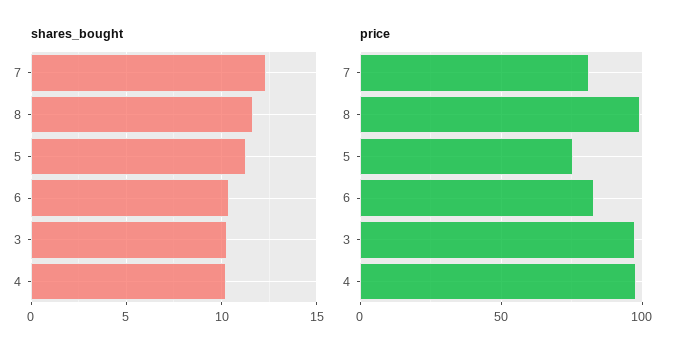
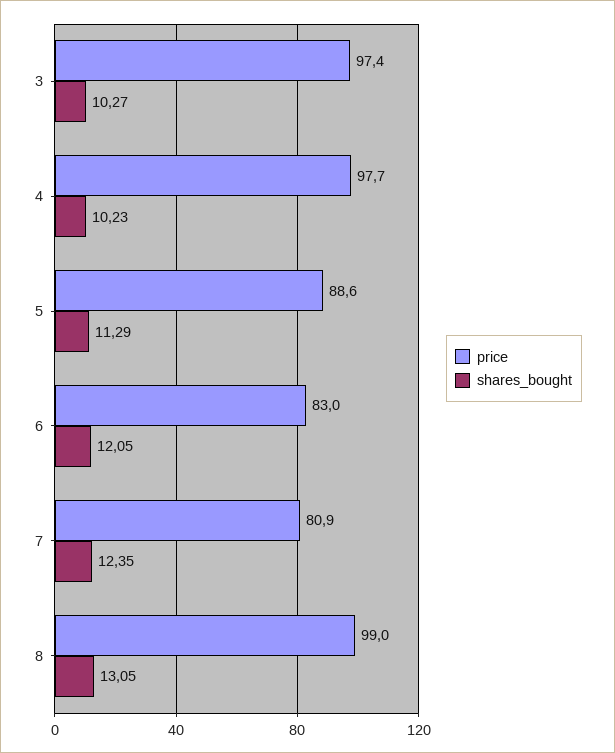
shares_bought, 8: 11.5 -> 13.05
shares_bought, 6: 10.5 -> 12.05
price, 5: 75 -> 88.6

